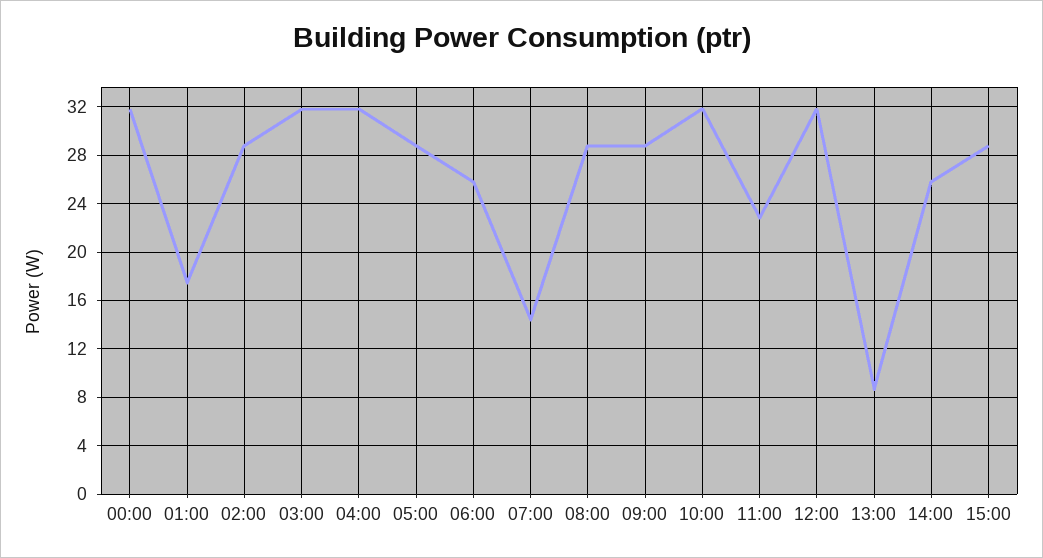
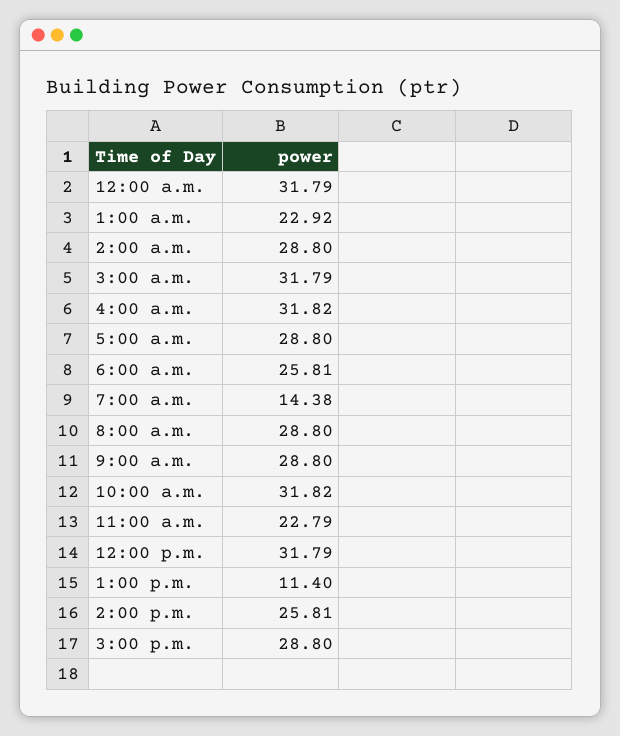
01:00: 17.5 -> 22.92
13:00: 8.5 -> 11.4

